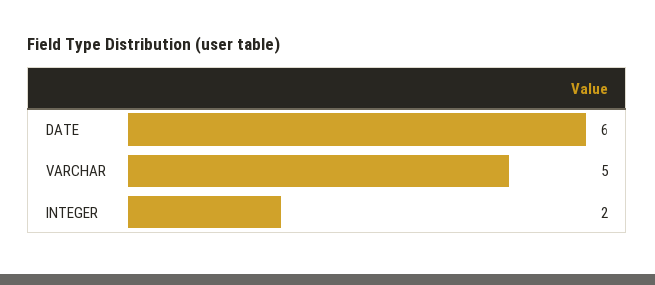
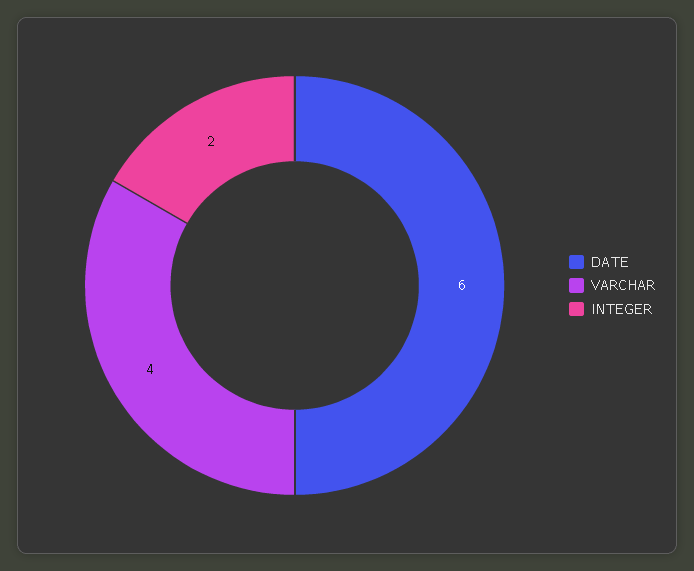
VARCHAR: 5 -> 4

